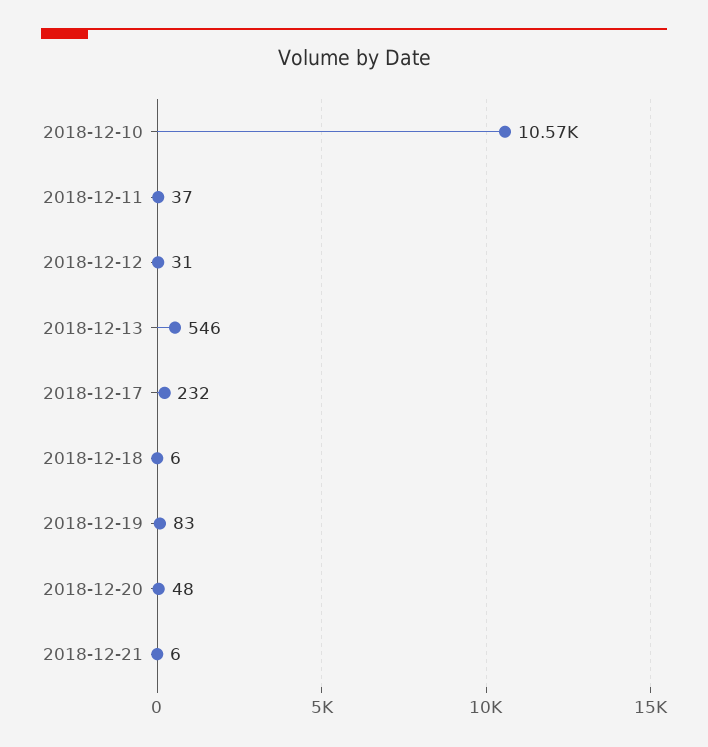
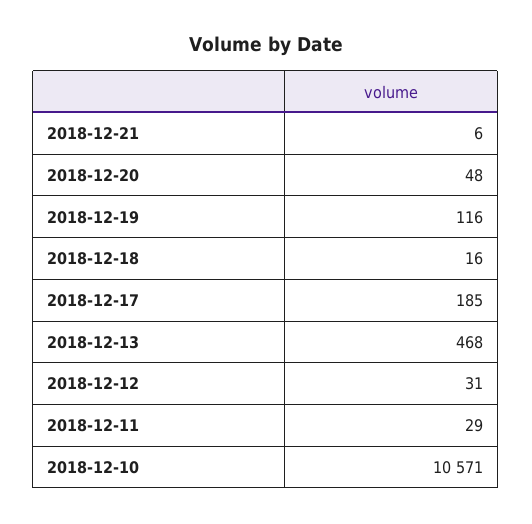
2018-12-11: 37 -> 29
2018-12-13: 546 -> 468
2018-12-17: 232 -> 185
2018-12-18: 6 -> 16
2018-12-19: 83 -> 116

